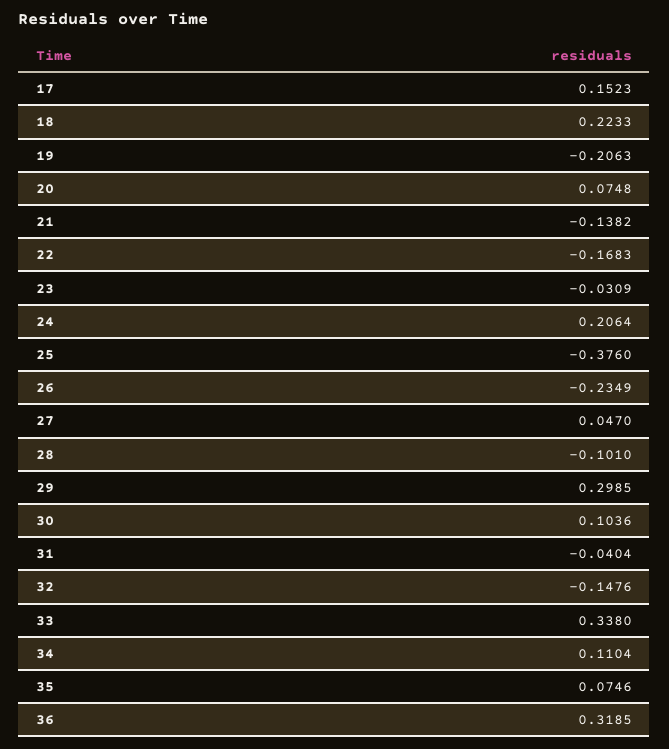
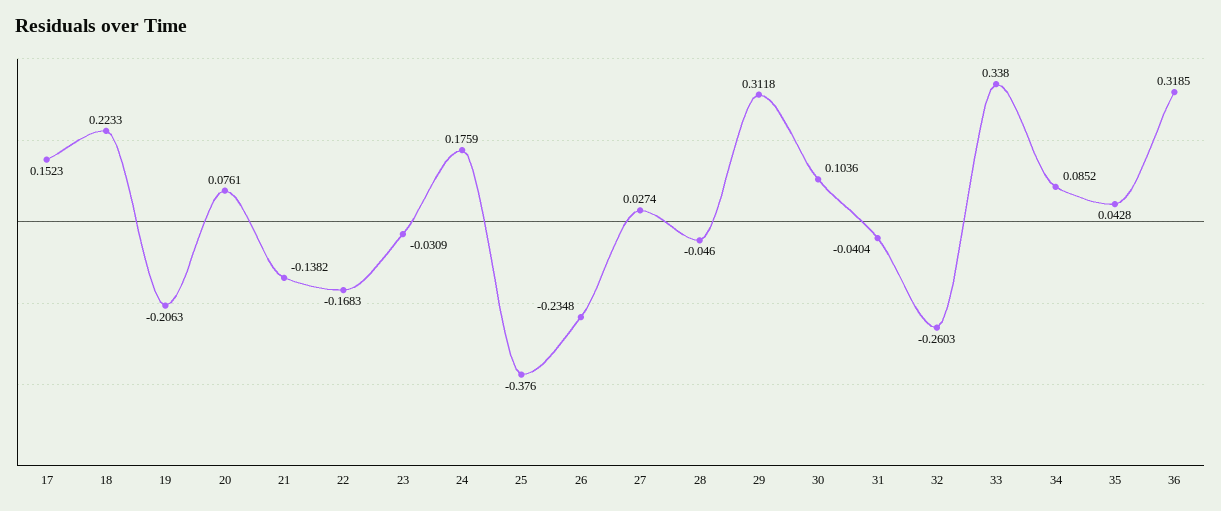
20: 0.0748 -> 0.0761
24: 0.2064 -> 0.1759
26: -0.2349 -> -0.2348
27: 0.047 -> 0.0274
28: -0.101 -> -0.046
29: 0.2985 -> 0.3118
32: -0.1476 -> -0.2603
34: 0.1104 -> 0.0852
35: 0.0746 -> 0.0428

